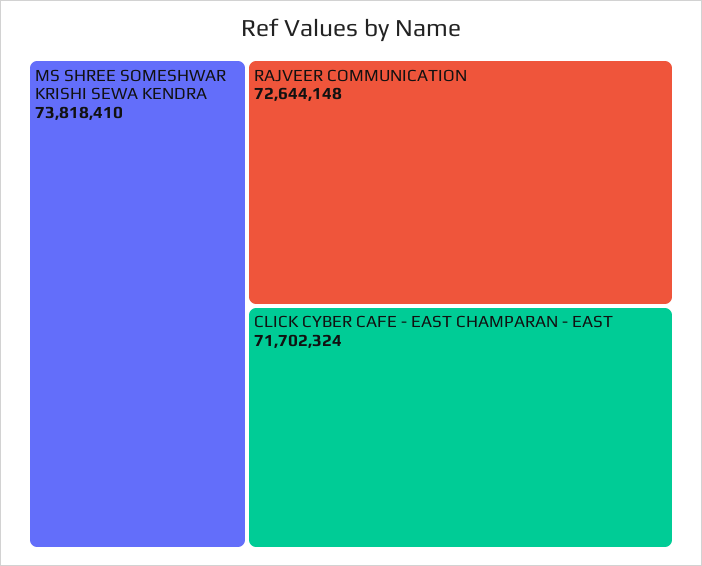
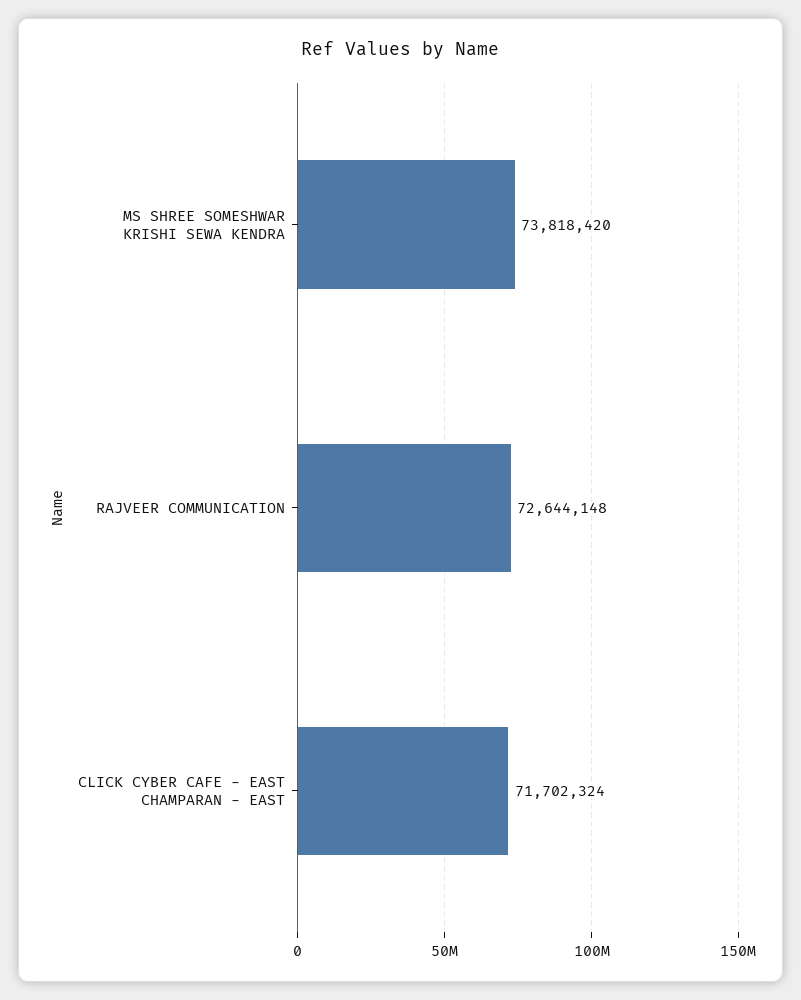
MS SHREE SOMESHWAR KRISHI SEWA KENDRA: 73818410 -> 73818420

